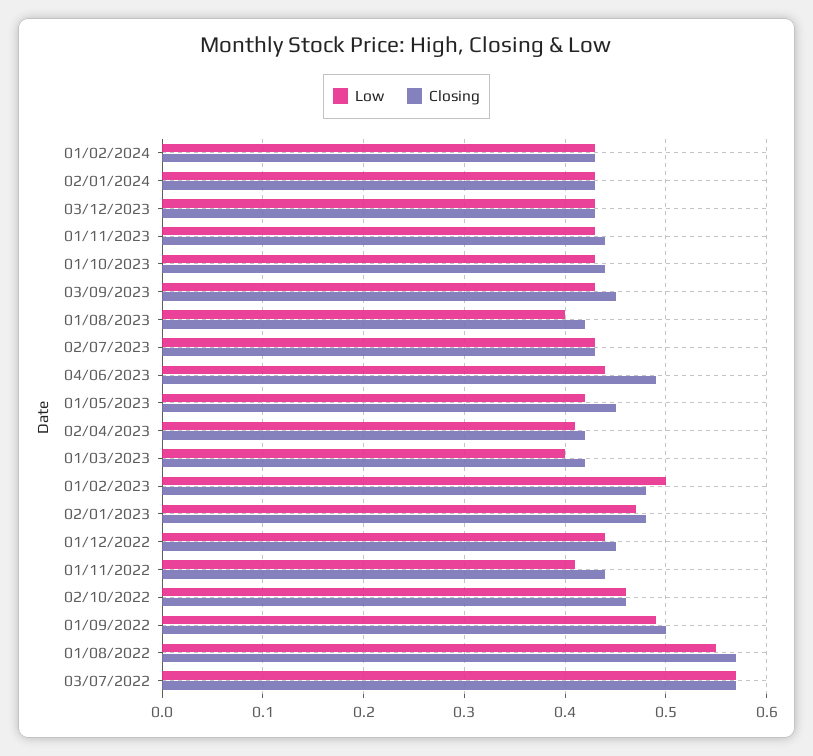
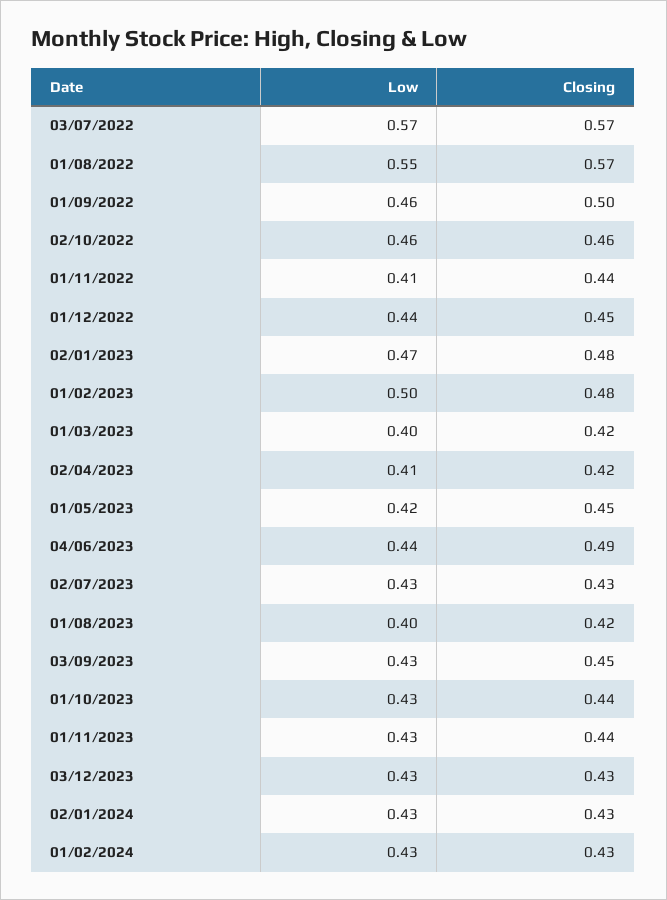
Low, 01/09/2022: 0.49 -> 0.46

